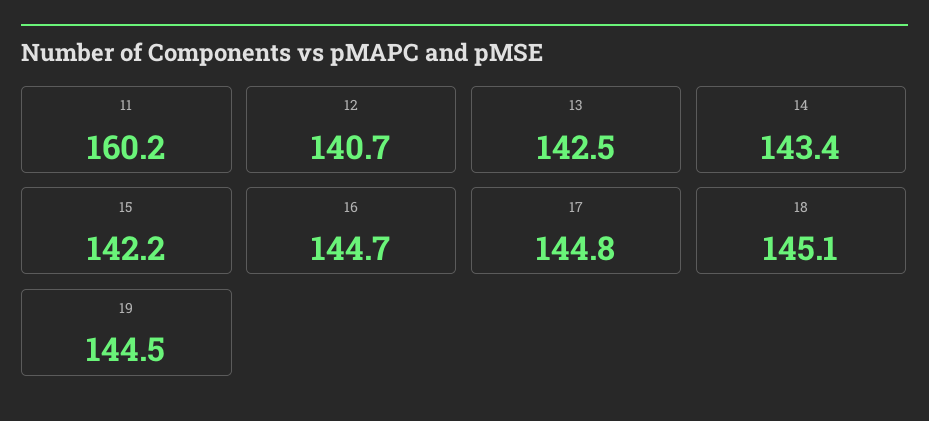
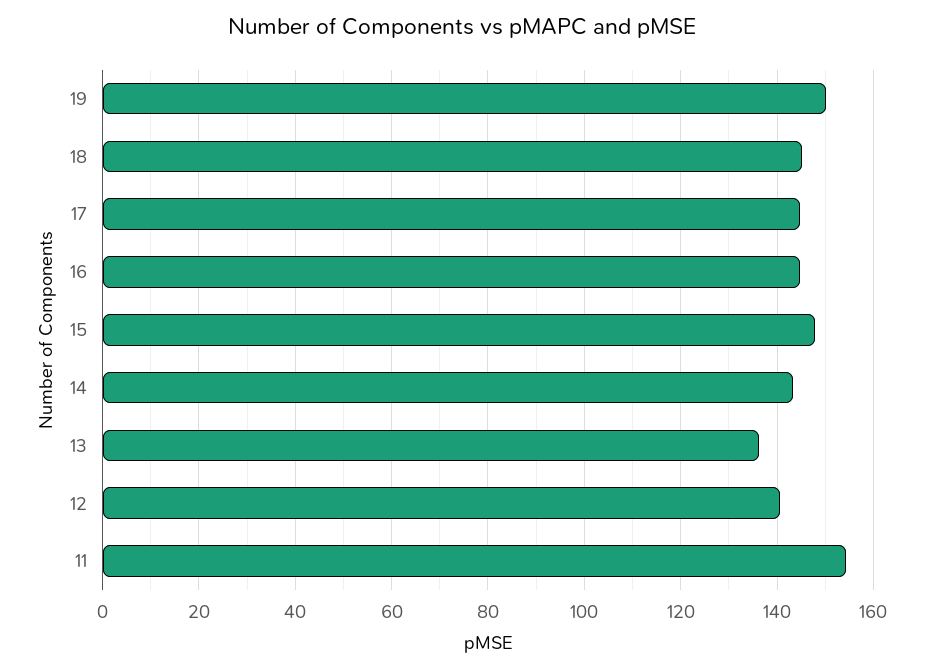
11: 160.2 -> 154
13: 142.5 -> 136
15: 142.2 -> 148
19: 144.5 -> 150

